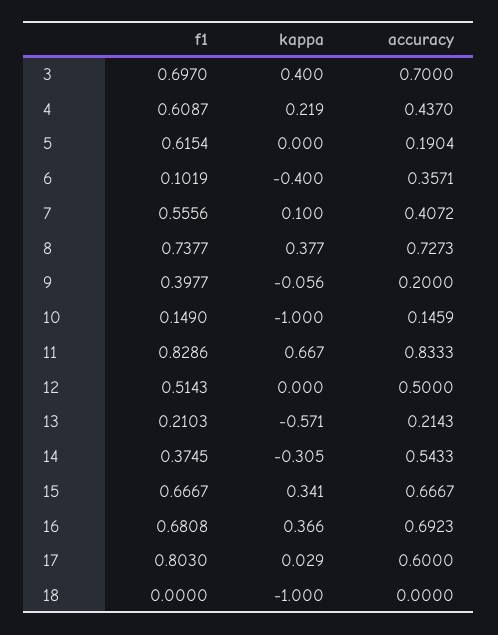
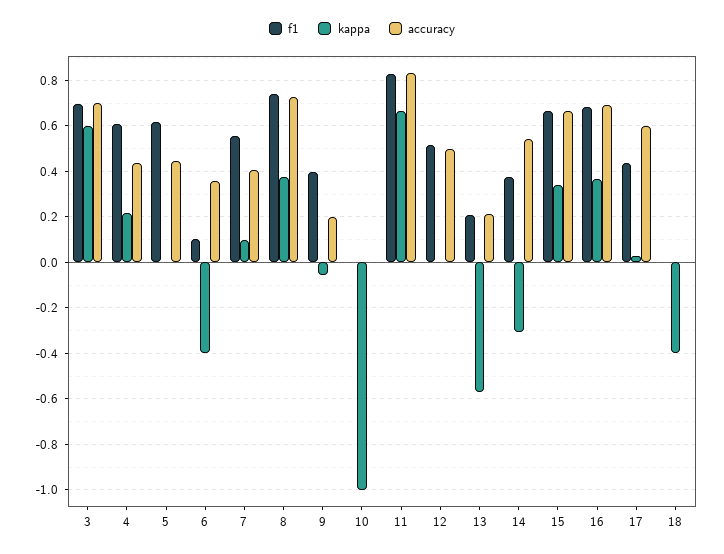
kappa, 3: 0.4 -> 0.6
accuracy, 5: 0.1904 -> 0.45
f1, 10: 0.149 -> 0
accuracy, 10: 0.1459 -> 0
f1, 17: 0.803 -> 0.45
kappa, 18: -1 -> -0.4

